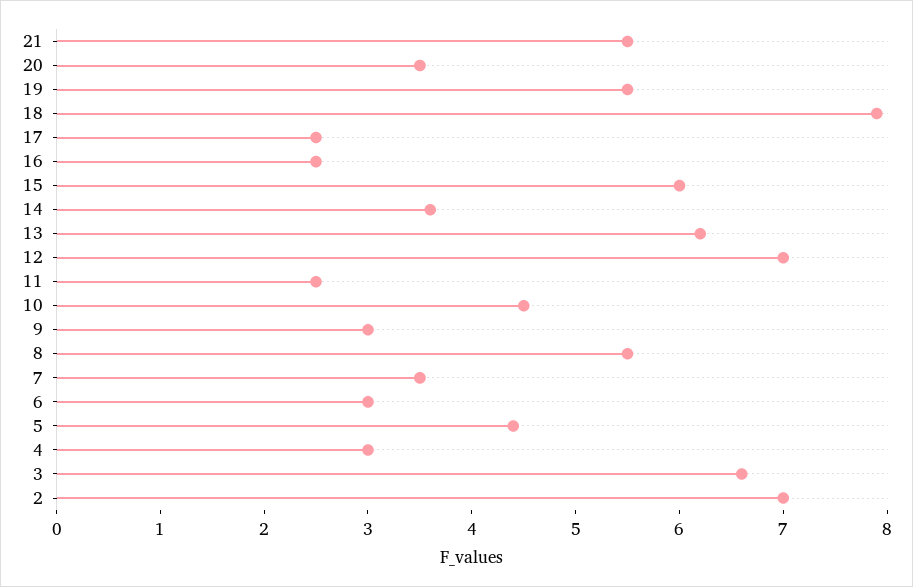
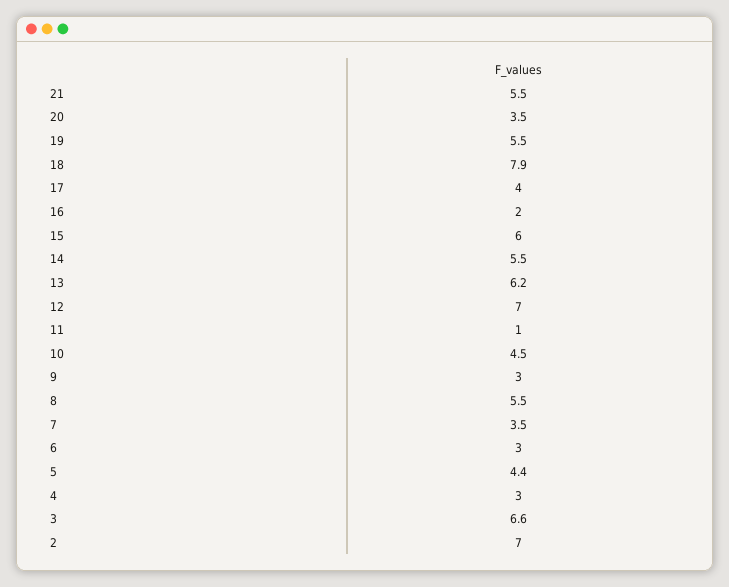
17: 2.5 -> 4
16: 2.5 -> 2
14: 3.6 -> 5.5
11: 2.5 -> 1

